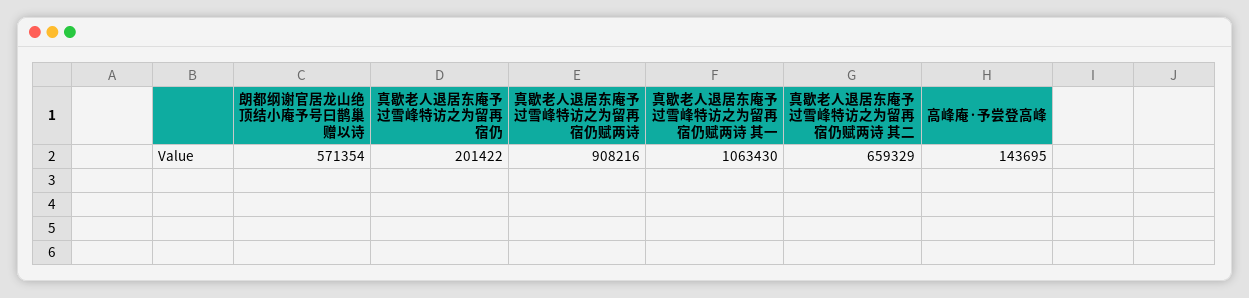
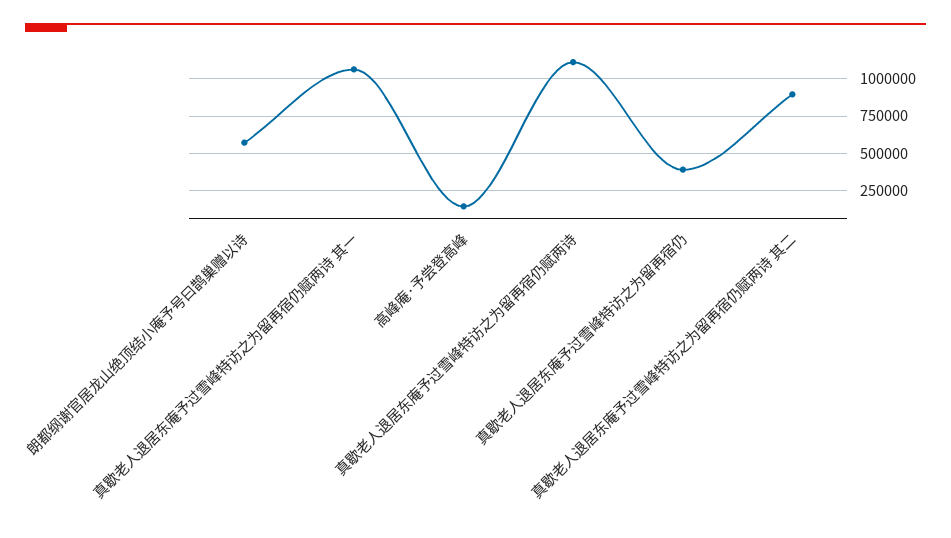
真歇老人退居东庵予过雪峰特访之为留再宿仍: 201422 -> 400000
真歇老人退居东庵予过雪峰特访之为留再宿仍赋两诗: 908216 -> 1100000
真歇老人退居东庵予过雪峰特访之为留再宿仍赋两诗 其二: 659329 -> 900000

